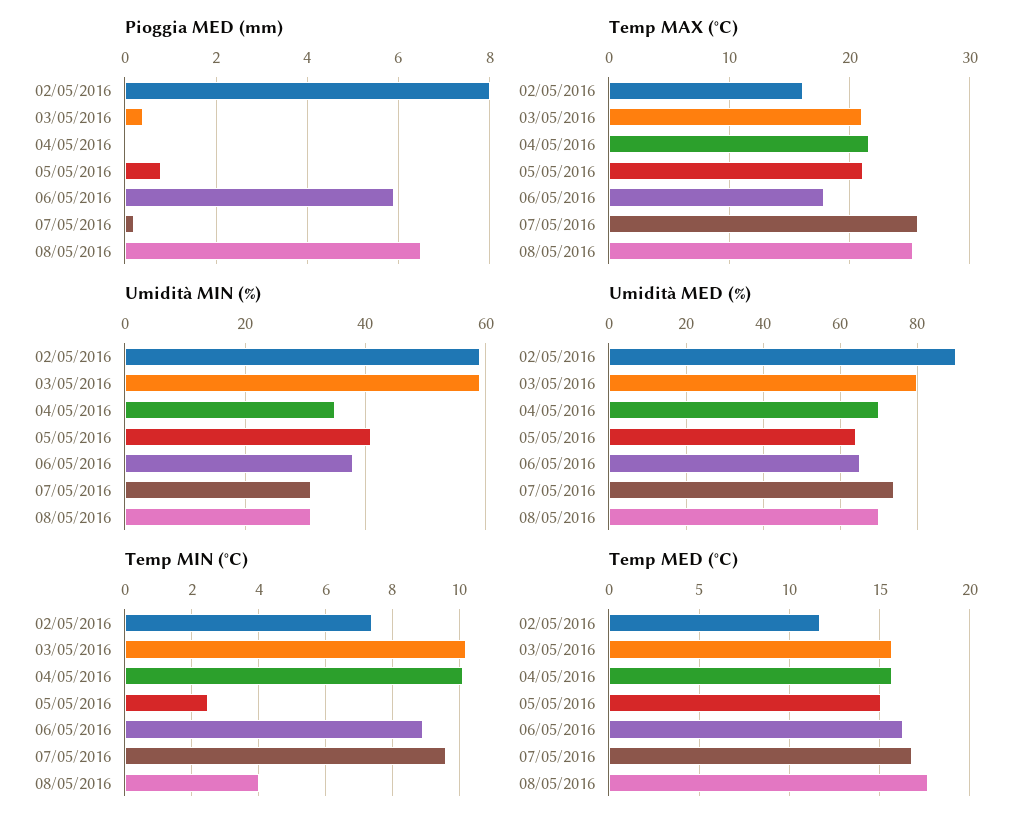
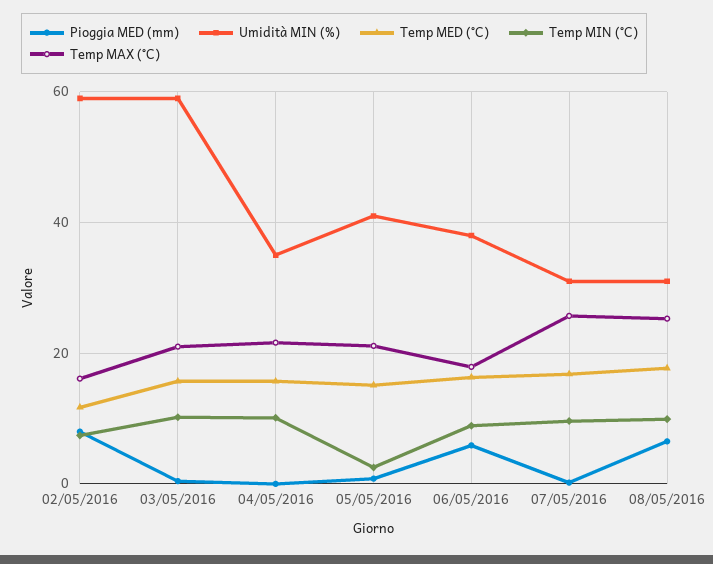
Umidità MED (%), 02/05/2016: 90 -> none
Umidità MED (%), 03/05/2016: 80 -> none
Umidità MED (%), 04/05/2016: 70 -> none
Umidità MED (%), 05/05/2016: 65 -> none
Umidità MED (%), 06/05/2016: 65 -> none
Umidità MED (%), 07/05/2016: 75 -> none
Umidità MED (%), 08/05/2016: 70 -> none
Temp MIN (°C), 08/05/2016: 4 -> 10

